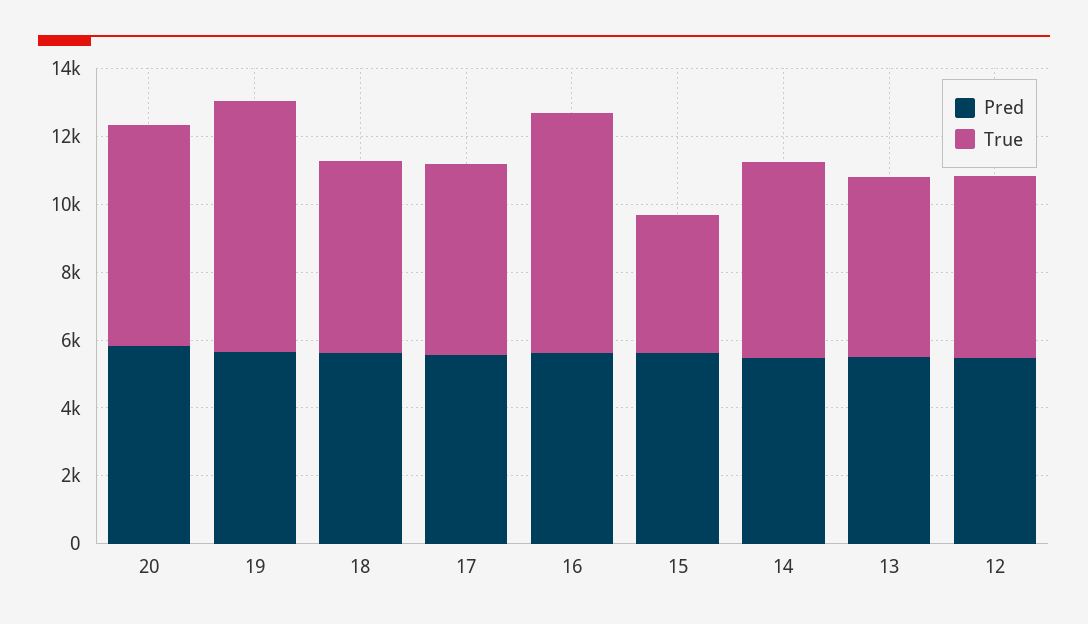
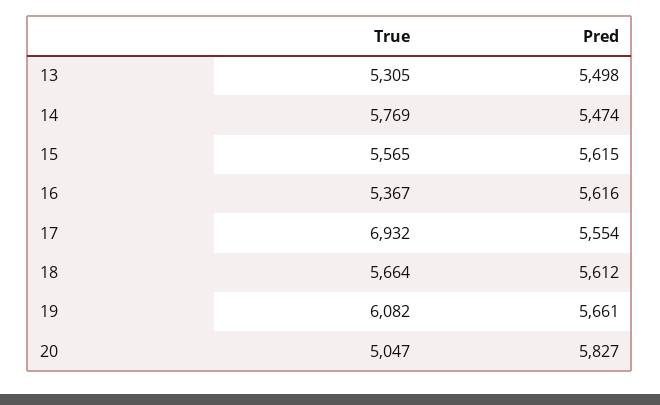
True, 20: 6500 -> 5047
True, 19: 7500 -> 6082
True, 17: 5500 -> 6932
True, 16: 7000 -> 5367
True, 15: 4000 -> 5565
Pred, 12: 5500 -> none
True, 12: 5500 -> none

